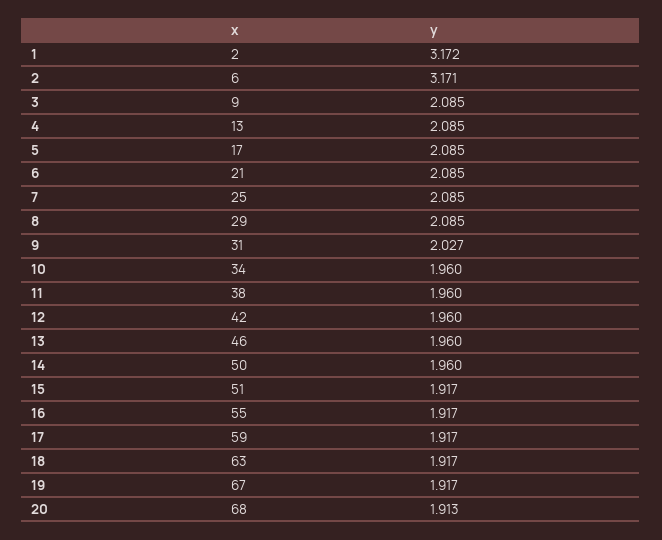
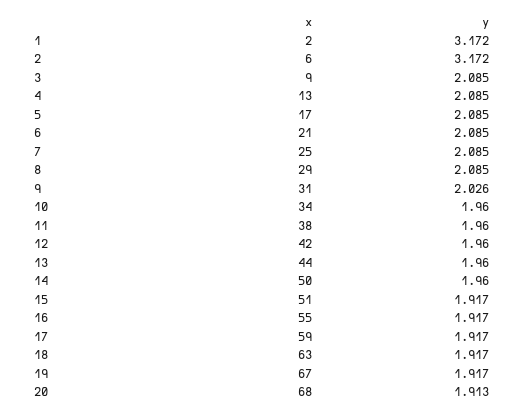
y, 2: 3.171 -> 3.172
y, 9: 2.027 -> 2.026
x, 13: 46 -> 44

